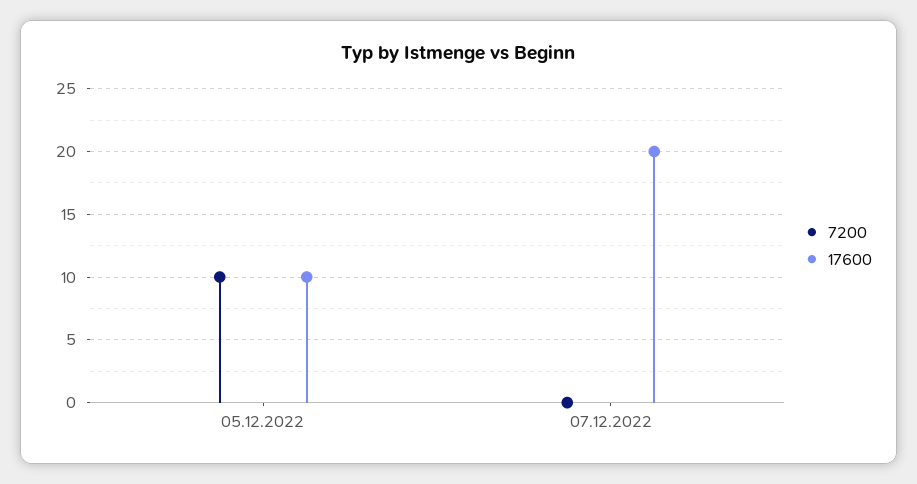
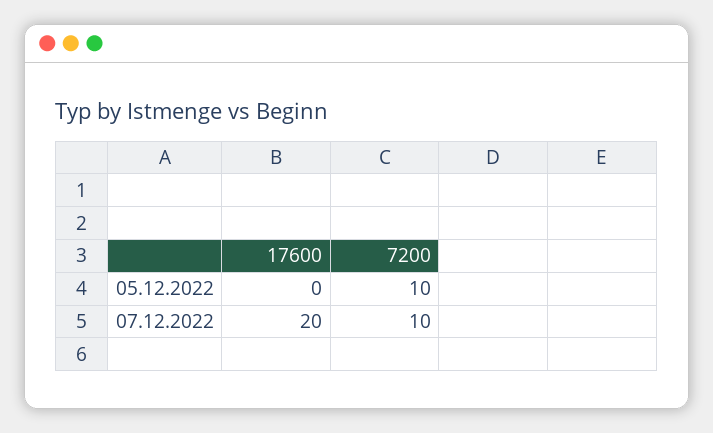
17600, 05.12.2022: 10 -> 0
7200, 07.12.2022: 0 -> 10

